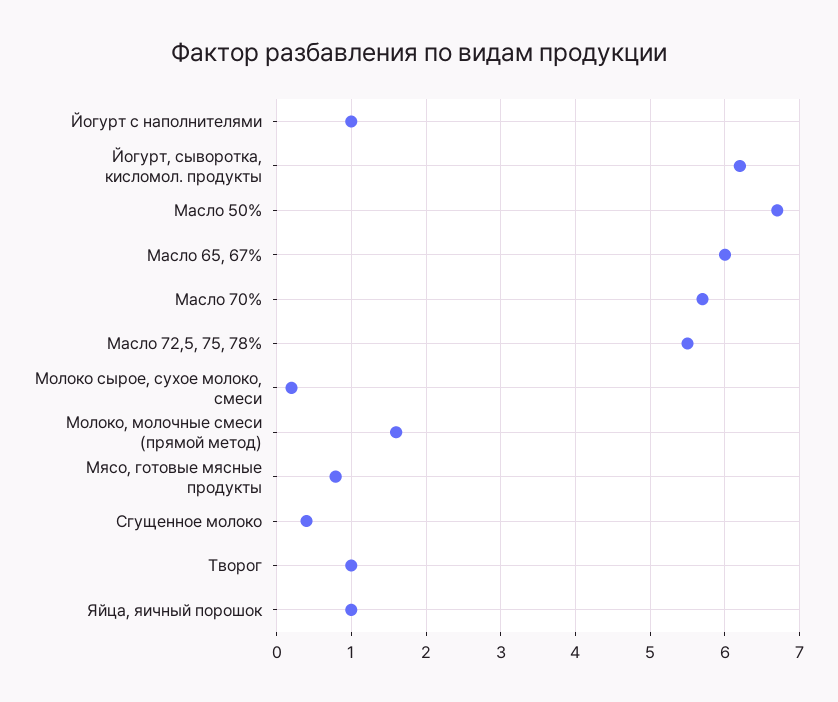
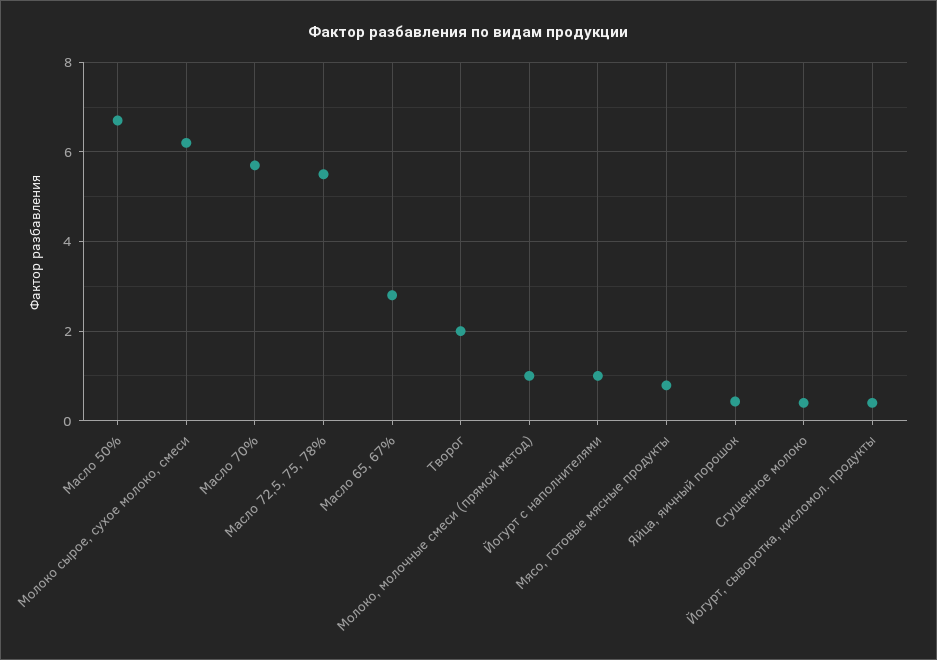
Йогурт, сыворотка, кисломол. продукты: 6.2 -> 0.4
Масло 65, 67%: 6 -> 2.8
Молоко сырое, сухое молоко, смеси: 0.2 -> 6.2
Молоко, молочные смеси (прямой метод): 1.6 -> 1
Творог: 1 -> 2
Яйца, яичный порошок: 1 -> 0.4

